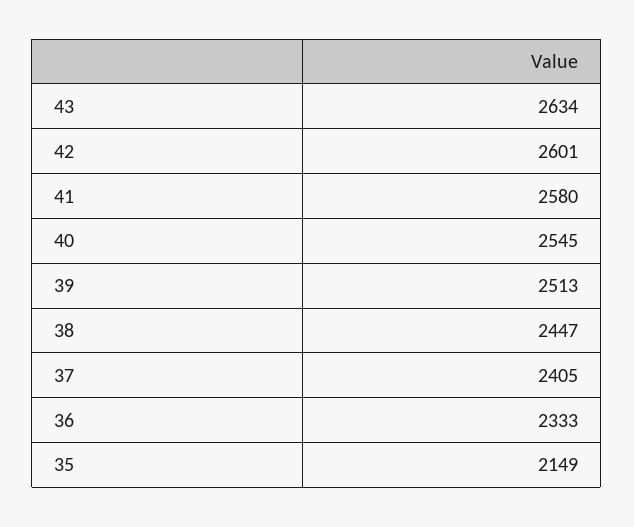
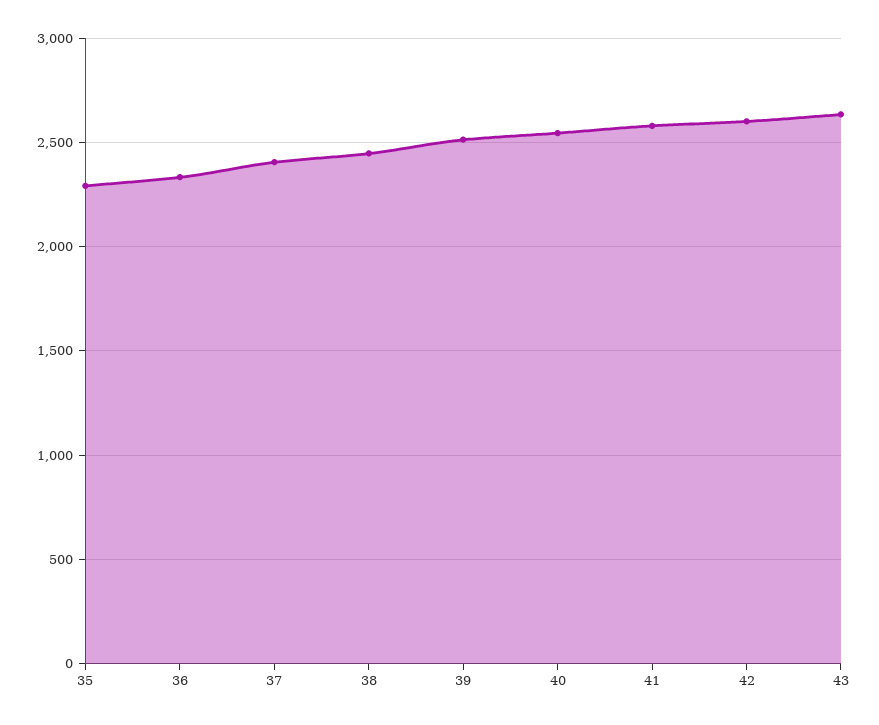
35: 2149 -> 2300

